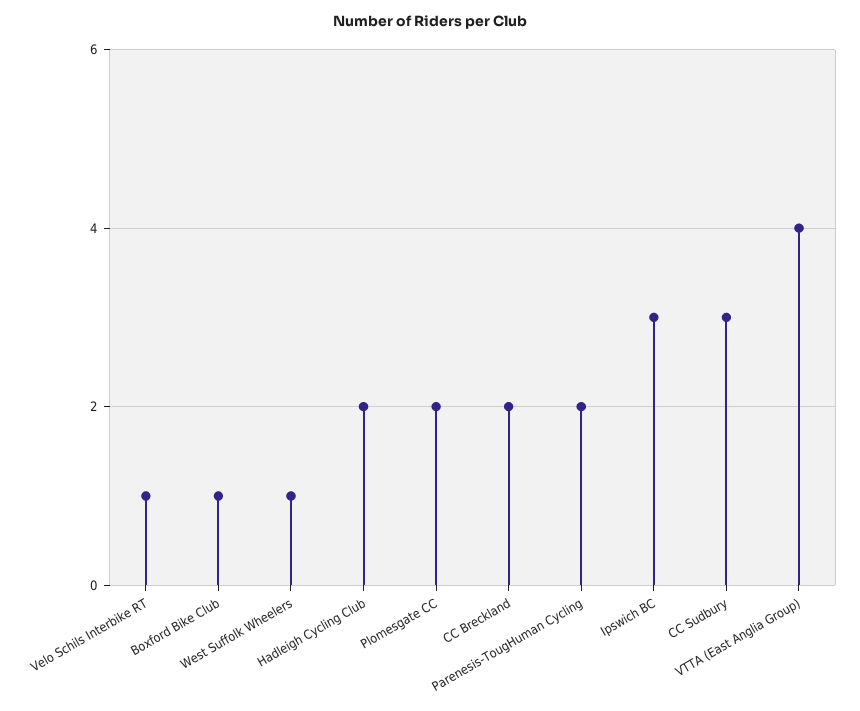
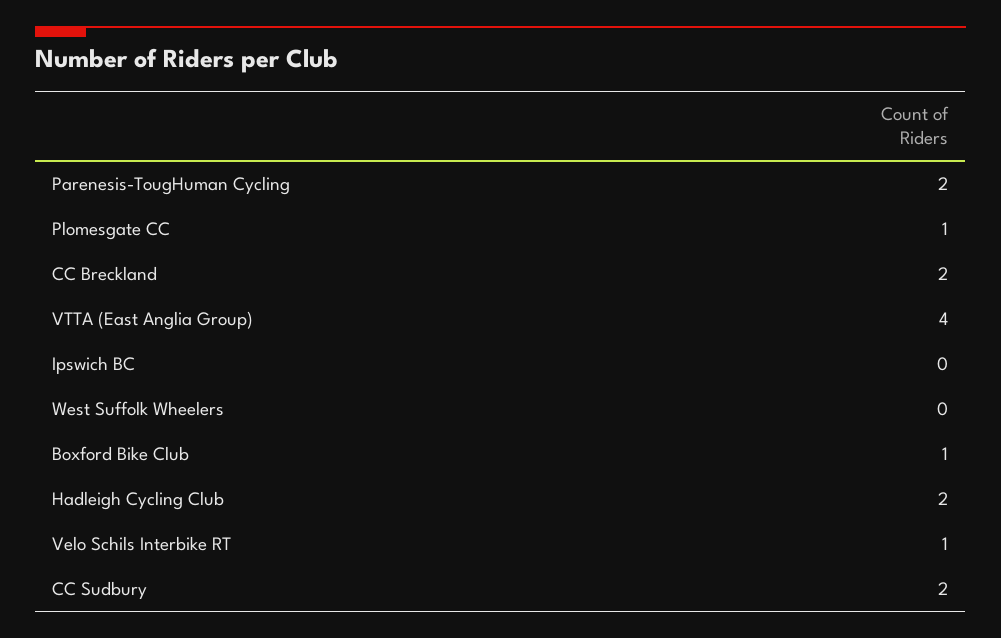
West Suffolk Wheelers: 1 -> 0
Plomesgate CC: 2 -> 1
Ipswich BC: 3 -> 0
CC Sudbury: 3 -> 2

